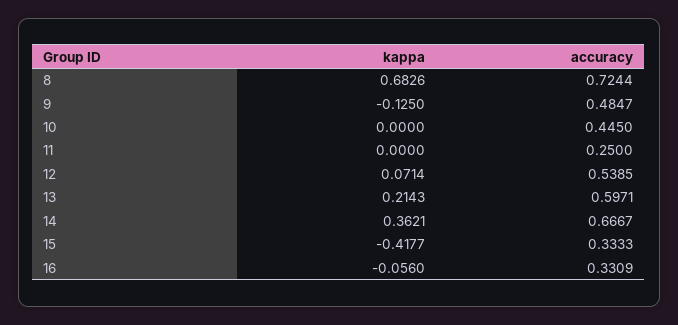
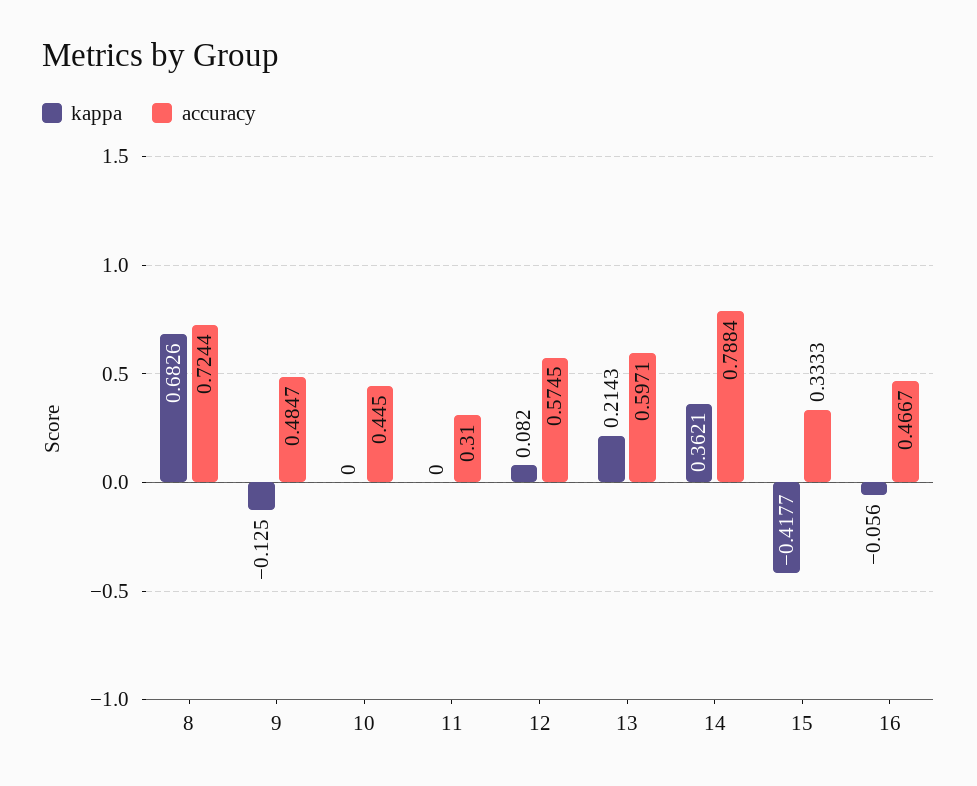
accuracy, 11: 0.25 -> 0.31
kappa, 12: 0.0714 -> 0.082
accuracy, 12: 0.5385 -> 0.5745
accuracy, 14: 0.6667 -> 0.7884
accuracy, 16: 0.3309 -> 0.4667

